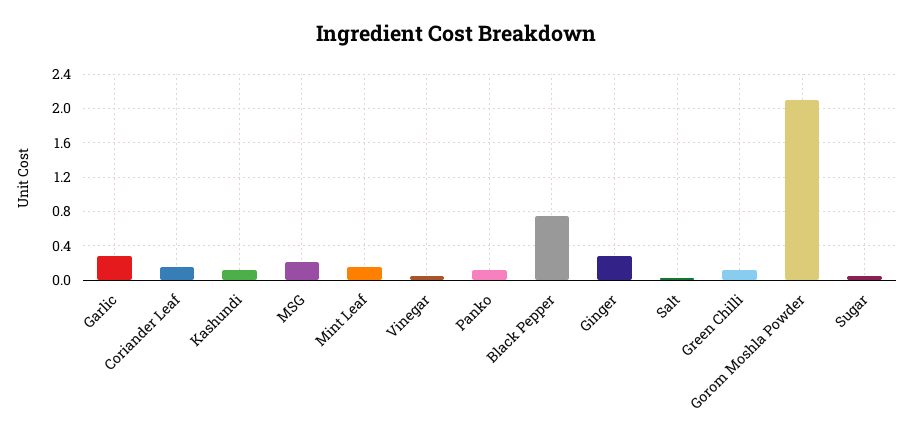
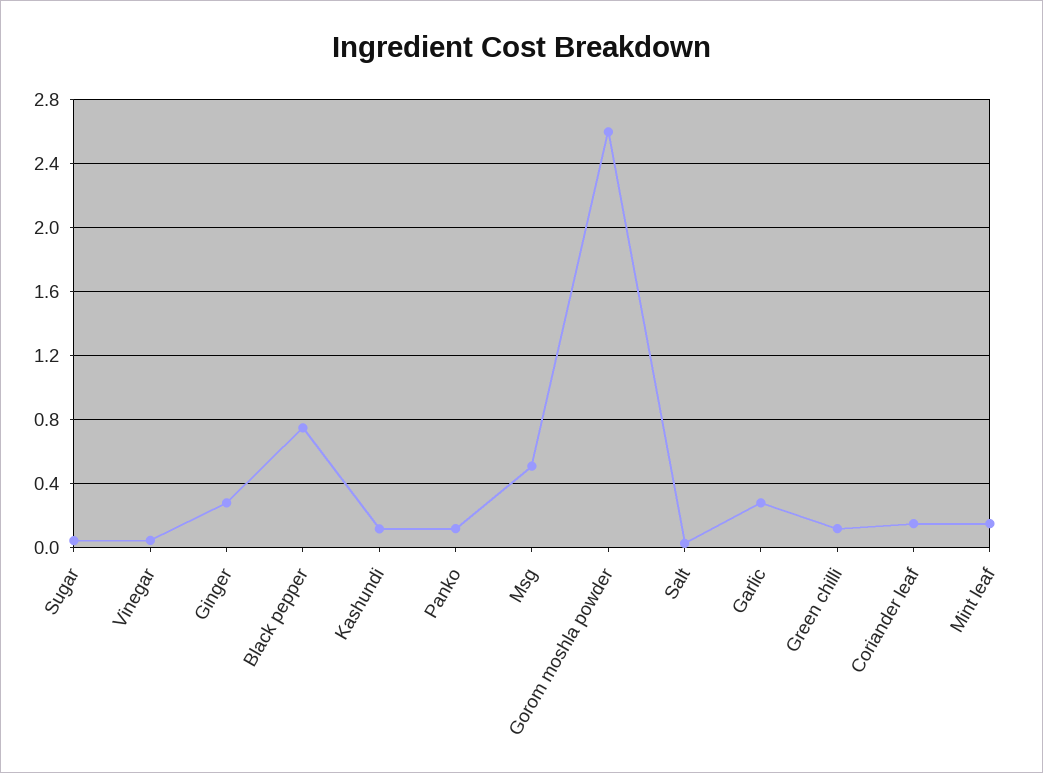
MSG: 0.2 -> 0.5
Gorom Moshla Powder: 2.1 -> 2.6

